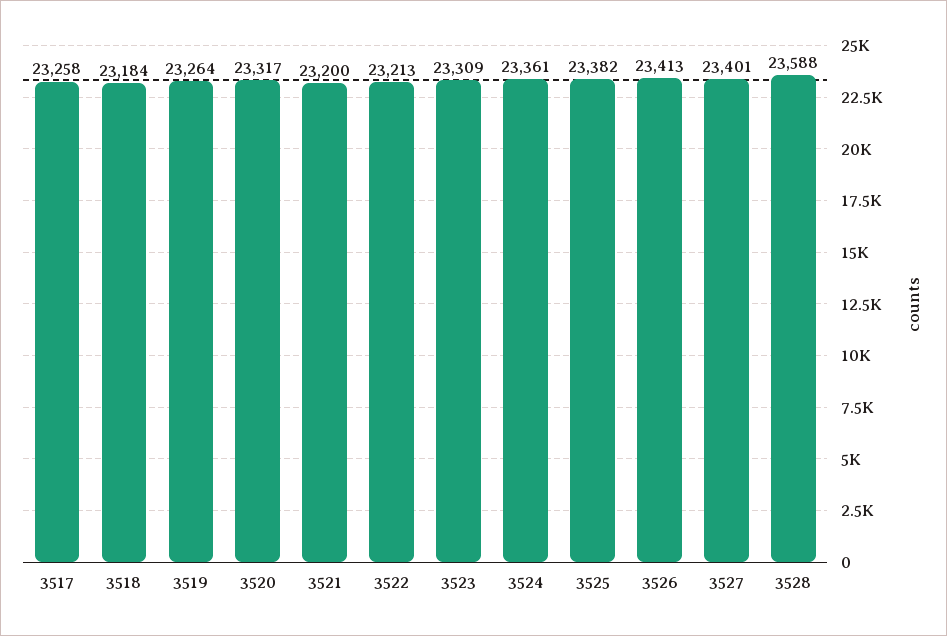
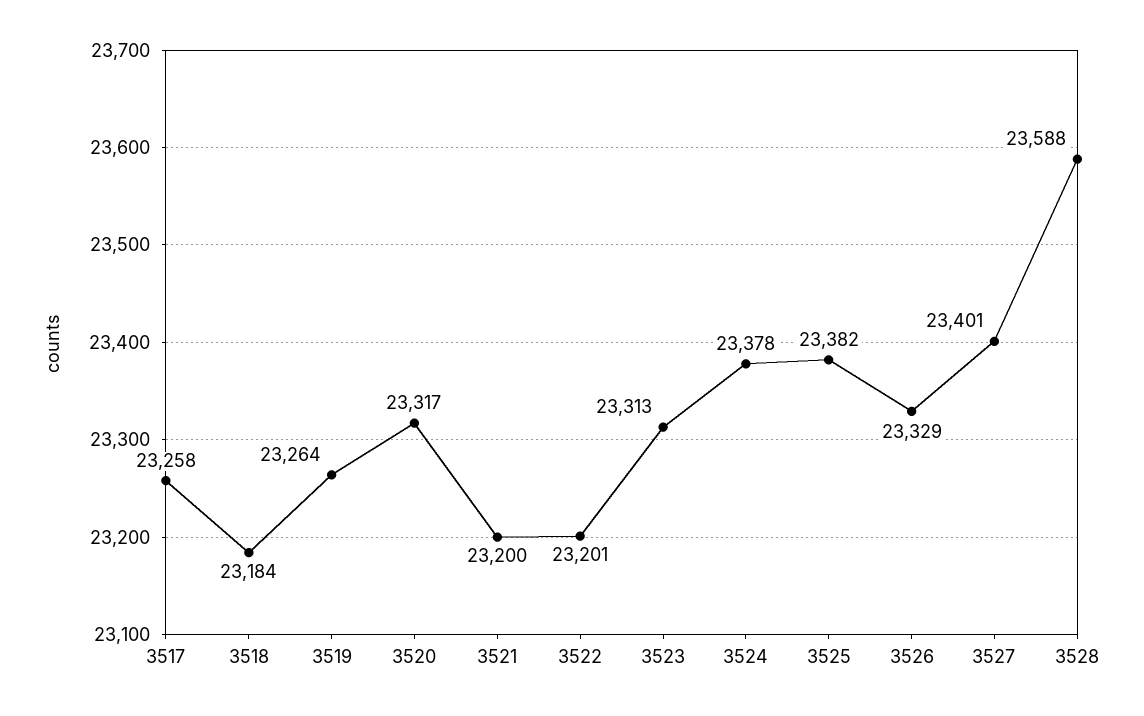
3522: 23213 -> 23201
3523: 23309 -> 23313
3524: 23361 -> 23378
3526: 23413 -> 23329

